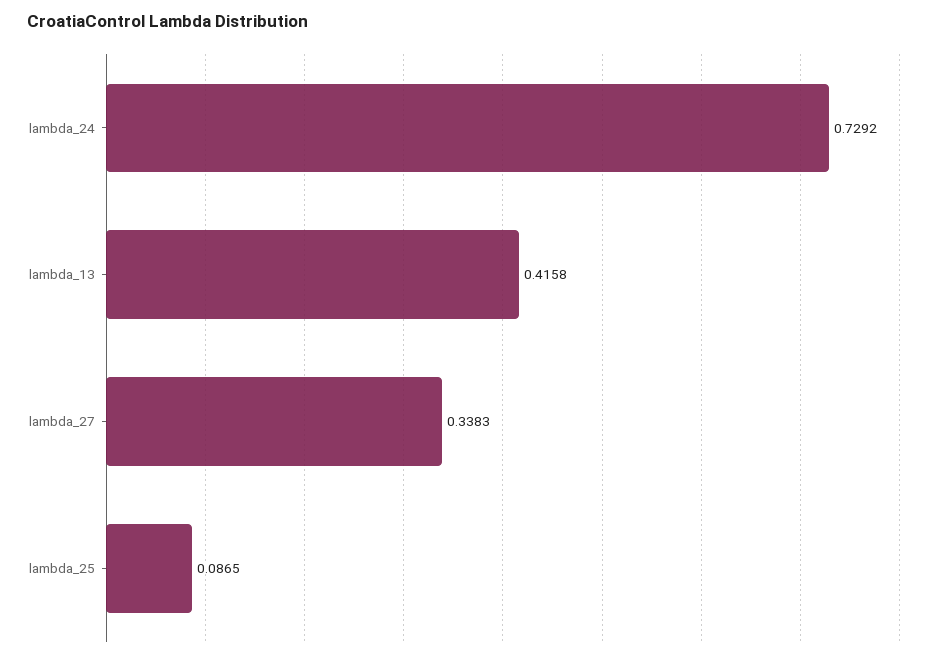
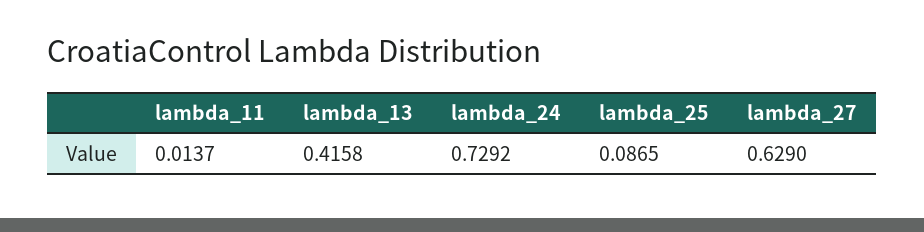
lambda_27: 0.3383 -> 0.629
lambda_11: none -> 0.0137

